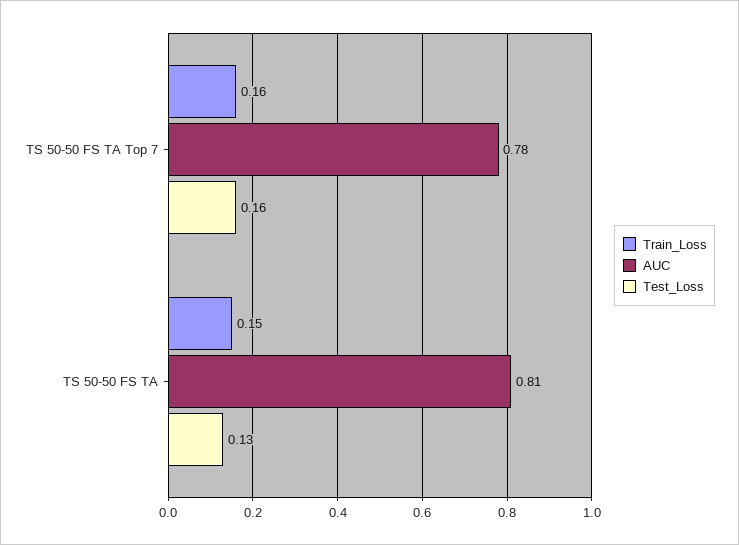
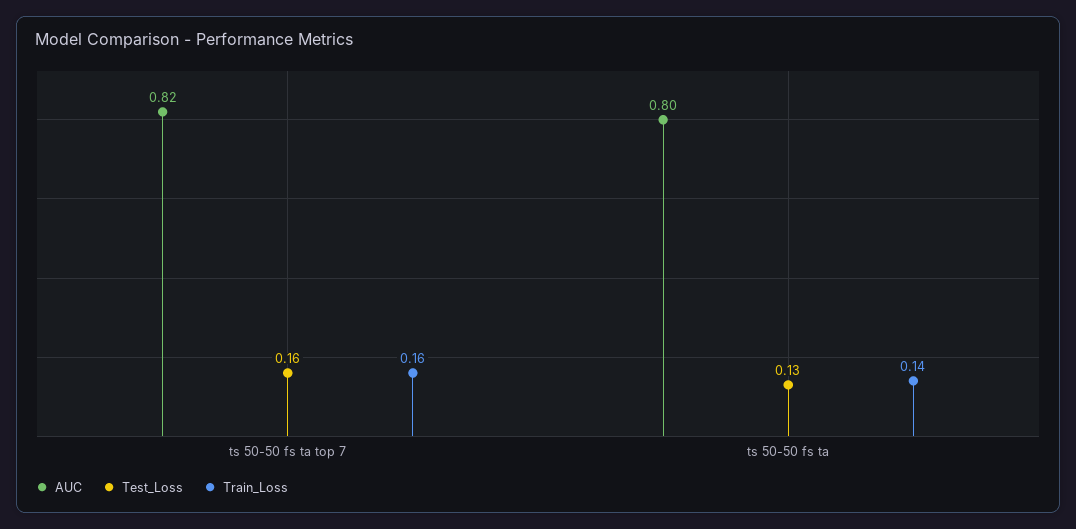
AUC, TS 50-50 FS TA Top 7: 0.78 -> 0.82
Train_Loss, TS 50-50 FS TA: 0.15 -> 0.14
AUC, TS 50-50 FS TA: 0.81 -> 0.8

